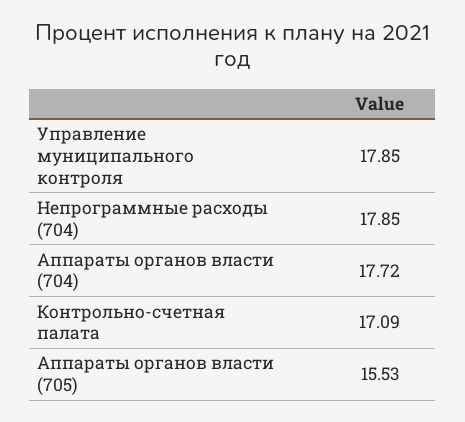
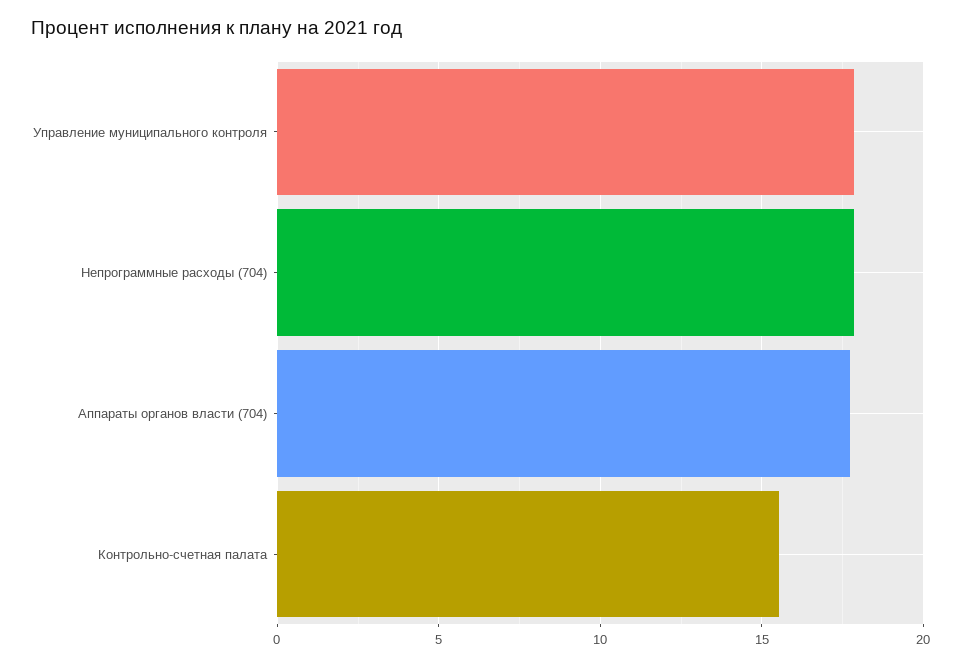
Контрольно-счетная палата: 17.09 -> 15.5
Аппараты органов власти (705): 15.53 -> none

